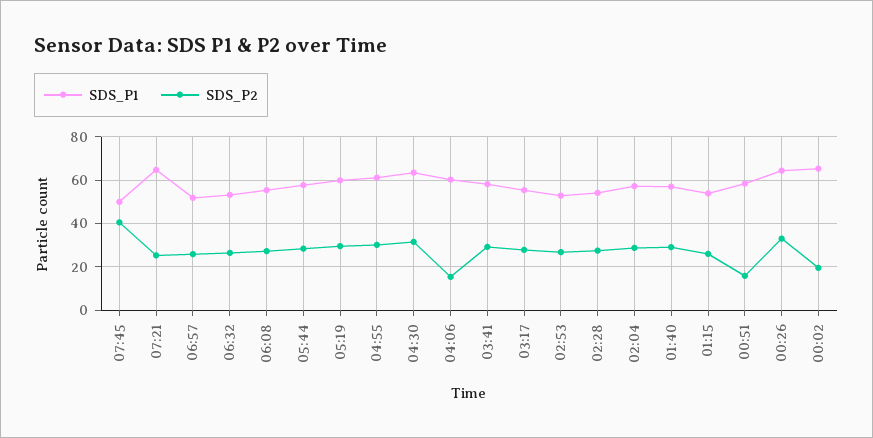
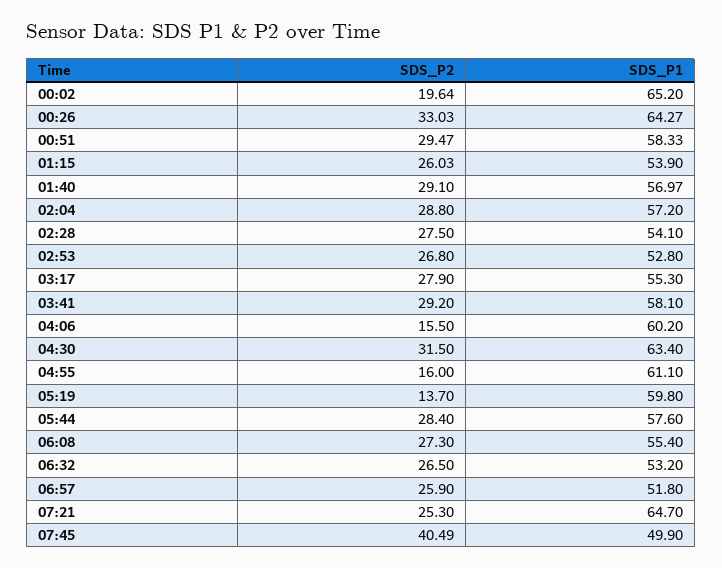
SDS_P2, 05:19: 30 -> 13.7
SDS_P2, 04:55: 30 -> 16
SDS_P2, 00:51: 15 -> 29.47

